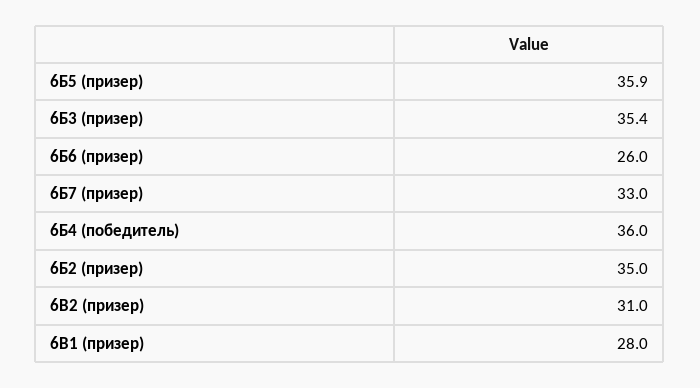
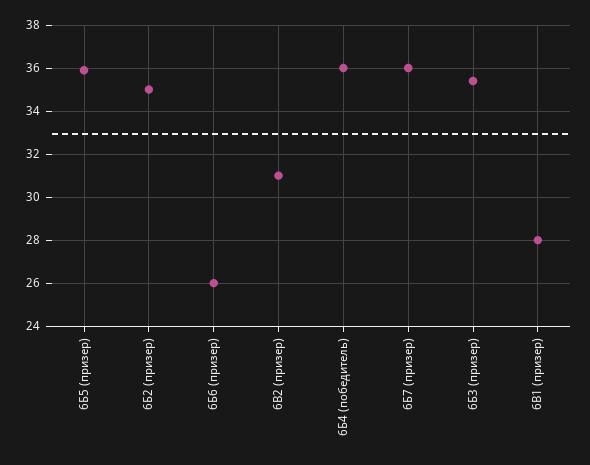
6Б7 (призер): 33 -> 36

